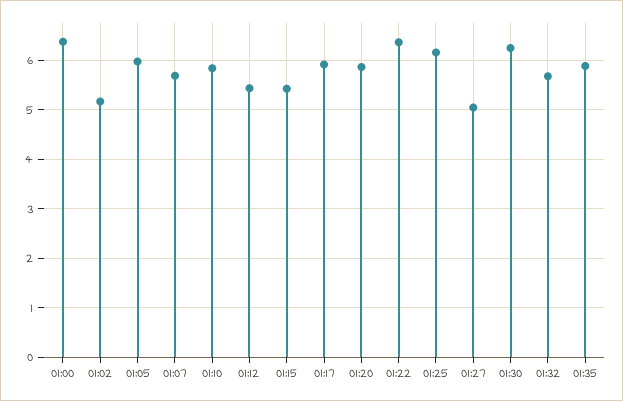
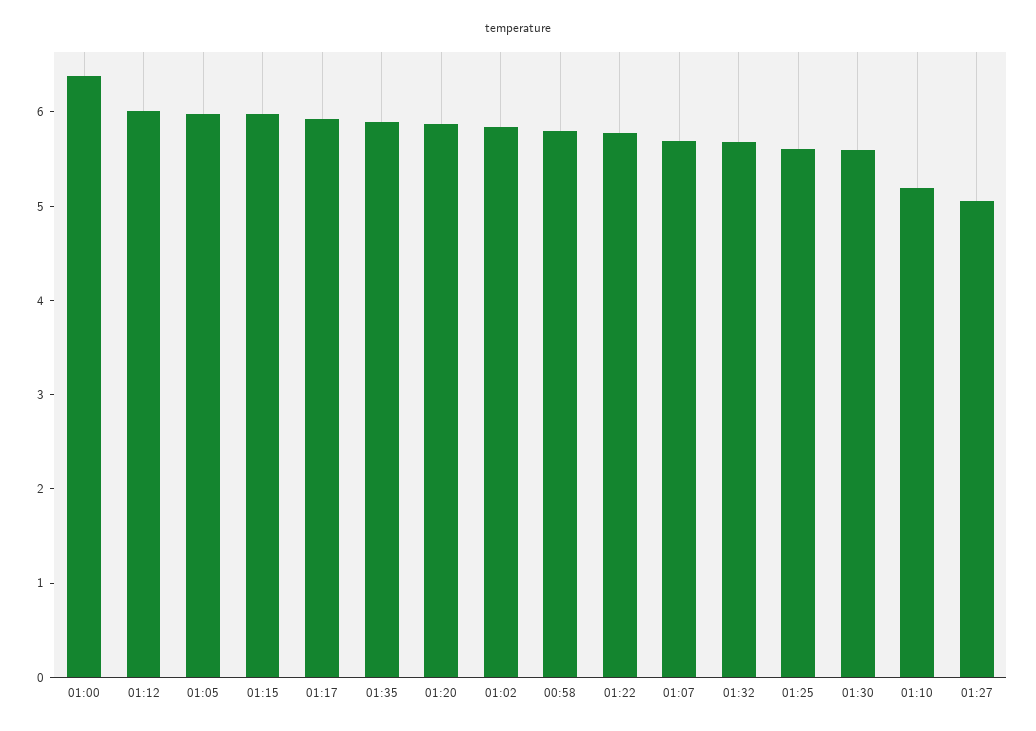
01:02: 5.2 -> 5.8
01:10: 5.8 -> 5.2
01:12: 5.4 -> 6
01:15: 5.4 -> 6
01:22: 6.4 -> 5.8
01:25: 6.2 -> 5.6
01:30: 6.2 -> 5.6
00:58: none -> 5.8

